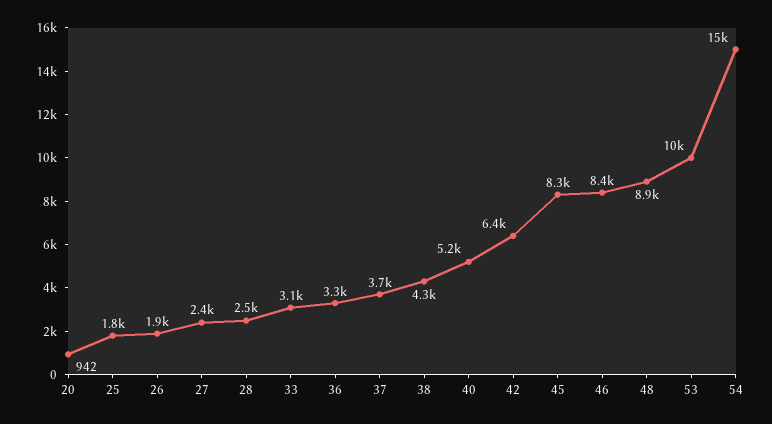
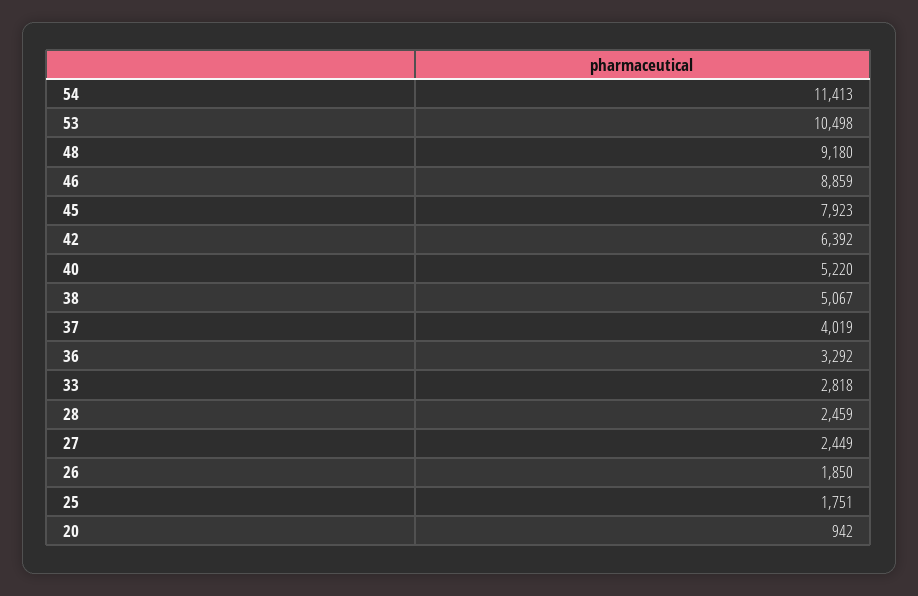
33: 3100 -> 2818
37: 3700 -> 4019
38: 4300 -> 5067
45: 8300 -> 7923
46: 8400 -> 8859
48: 8900 -> 9180
54: 15000 -> 11413

